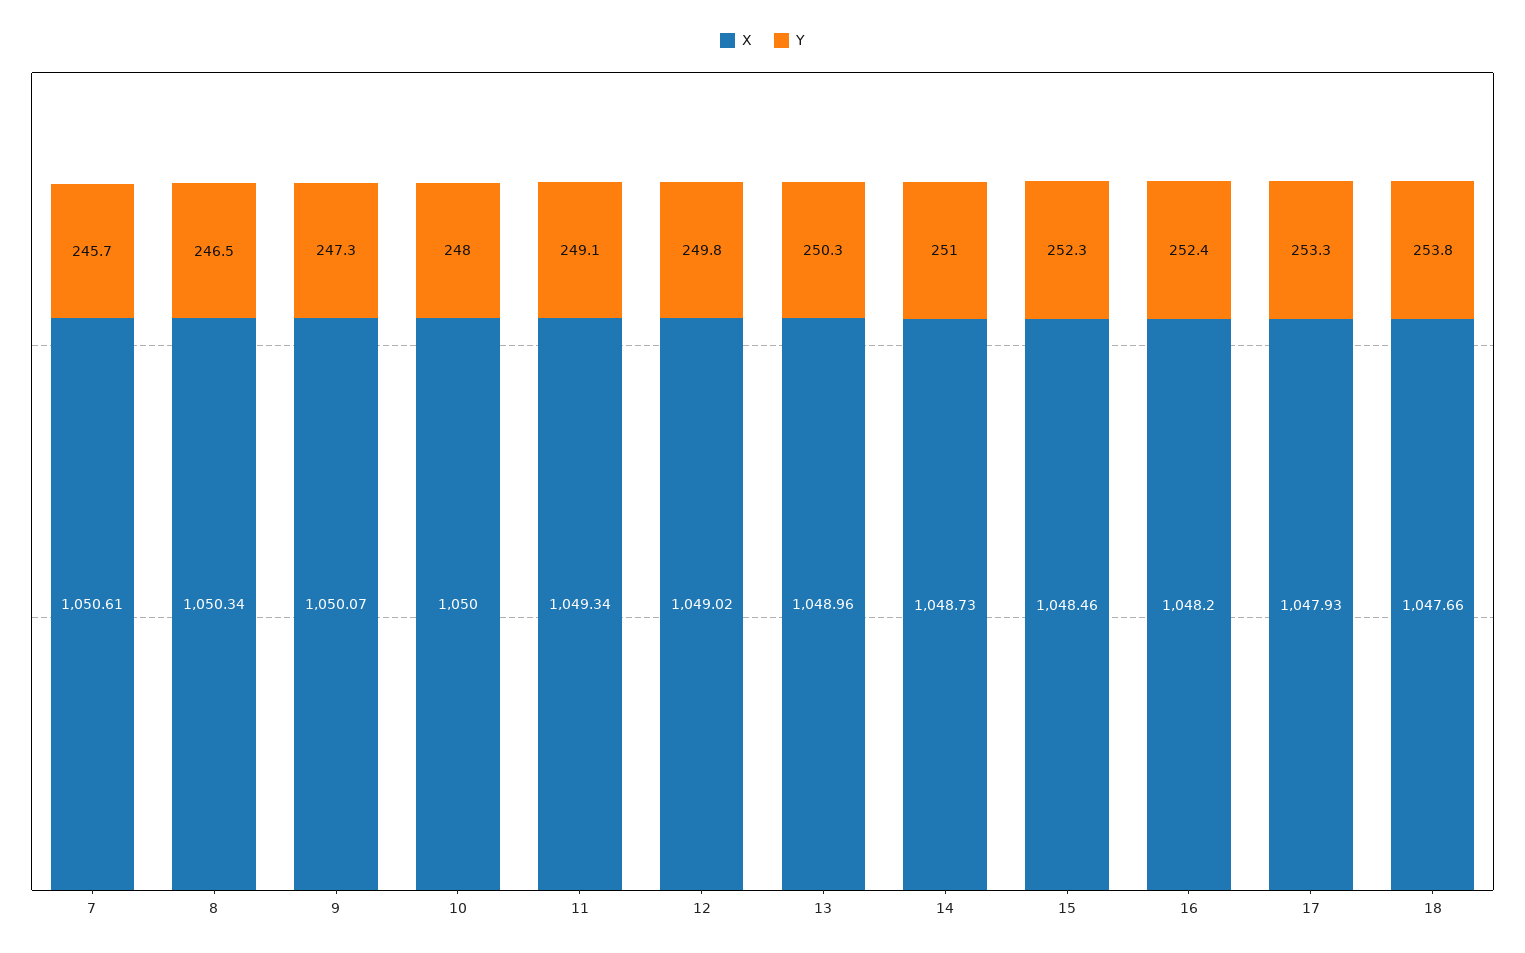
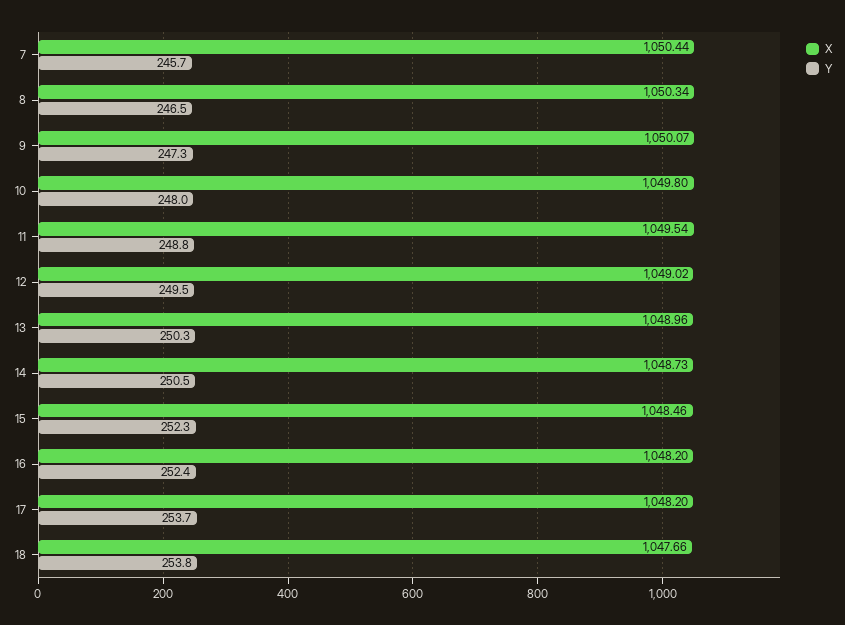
X, 7: 1050.61 -> 1050.44
X, 10: 1050 -> 1049.8
X, 11: 1049.34 -> 1049.54
Y, 11: 249.1 -> 248.8
Y, 12: 249.8 -> 249.5
Y, 14: 251 -> 250.5
X, 17: 1047.93 -> 1048.2
Y, 17: 253.3 -> 253.7

